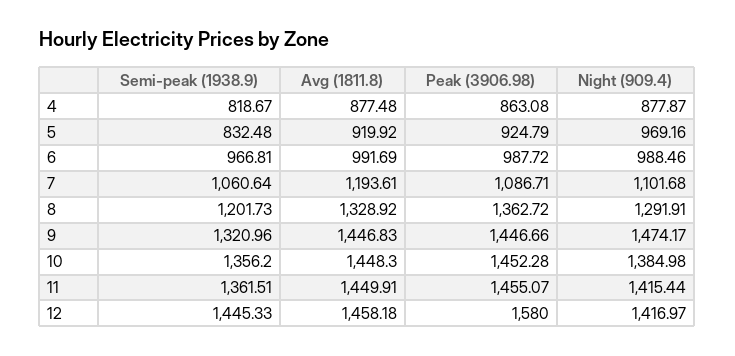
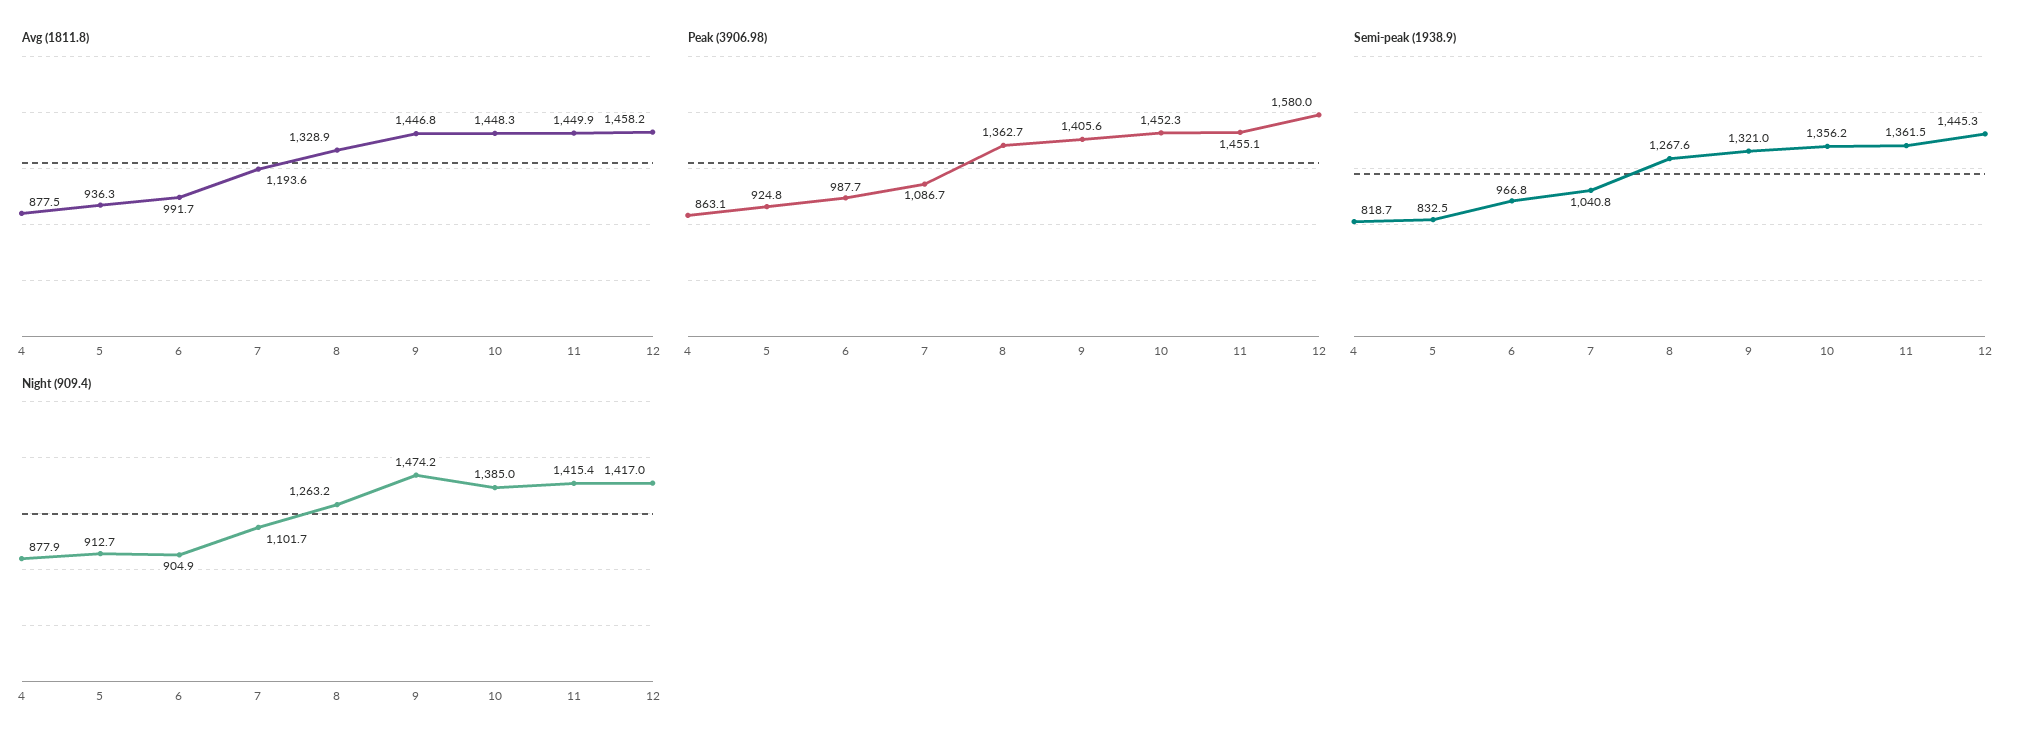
Avg (1811.8), 5: 919.92 -> 936.3
Night (909.4), 5: 969.16 -> 912.7
Night (909.4), 6: 988.46 -> 904.9
Semi-peak (1938.9), 7: 1060.64 -> 1040.8
Semi-peak (1938.9), 8: 1201.73 -> 1267.6
Night (909.4), 8: 1291.91 -> 1263.2
Peak (3906.98), 9: 1446.66 -> 1405.6

